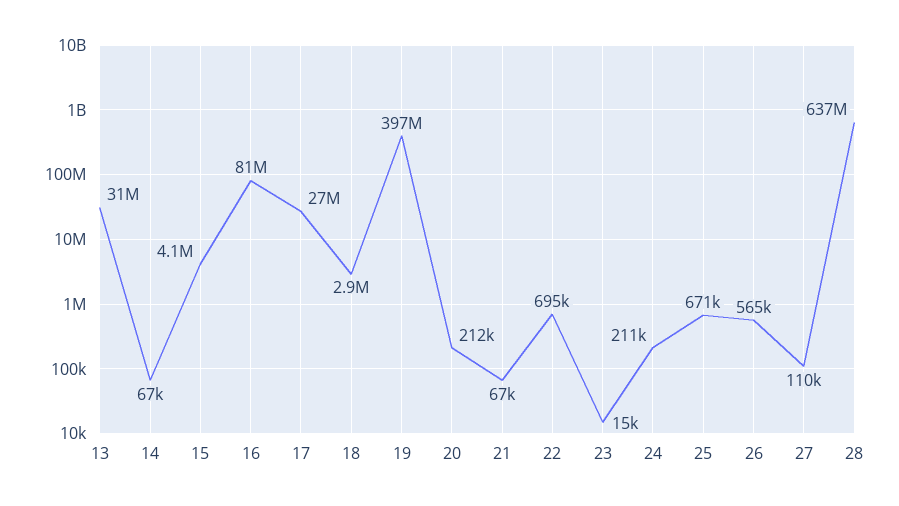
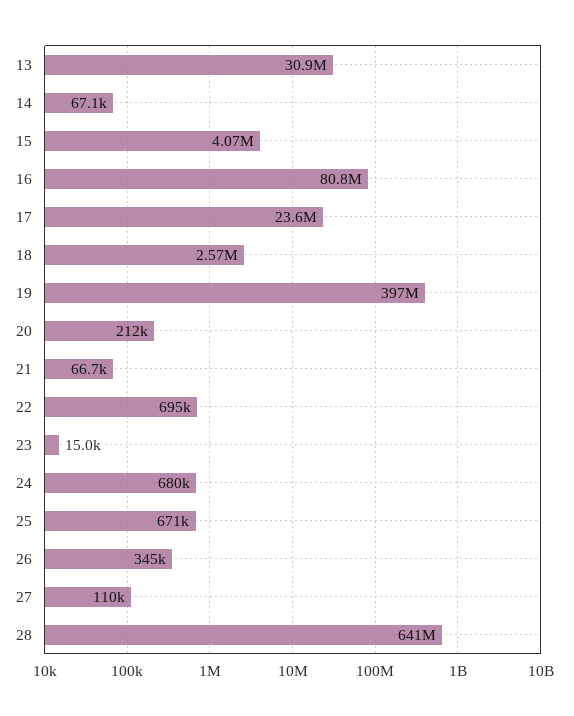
17: 27000000 -> 23600000
18: 2900000 -> 2570000
24: 211000 -> 680000
26: 565000 -> 345000
28: 637000000 -> 641000000

